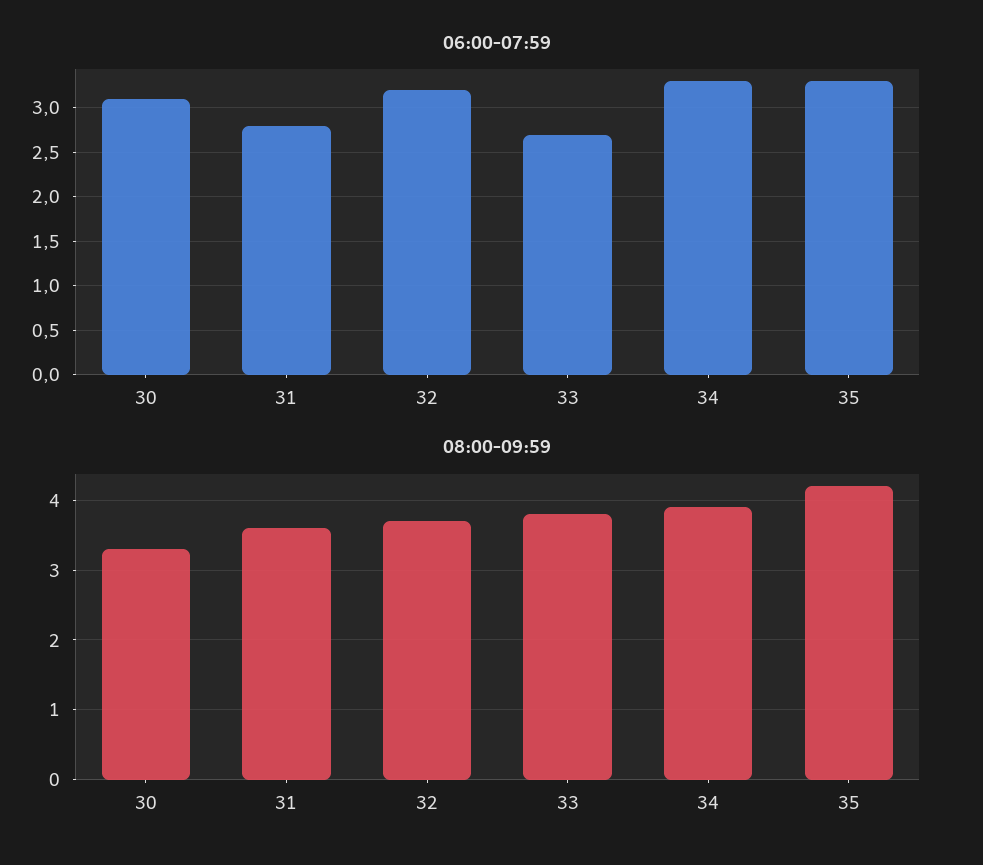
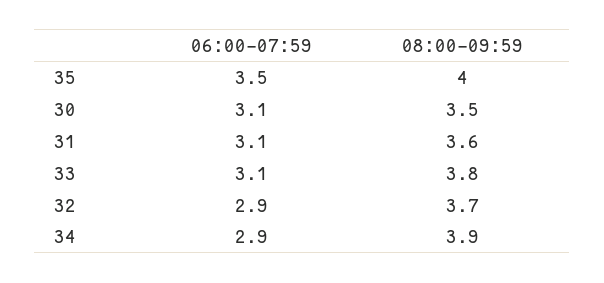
06:00-07:59, 31: 2.8 -> 3.1
06:00-07:59, 32: 3.2 -> 2.9
06:00-07:59, 33: 2.7 -> 3.1
06:00-07:59, 34: 3.3 -> 2.9
06:00-07:59, 35: 3.3 -> 3.5
08:00-09:59, 30: 3.3 -> 3.5
08:00-09:59, 35: 4.2 -> 4

